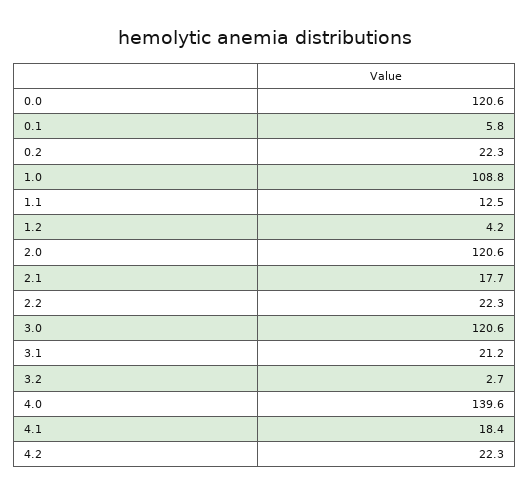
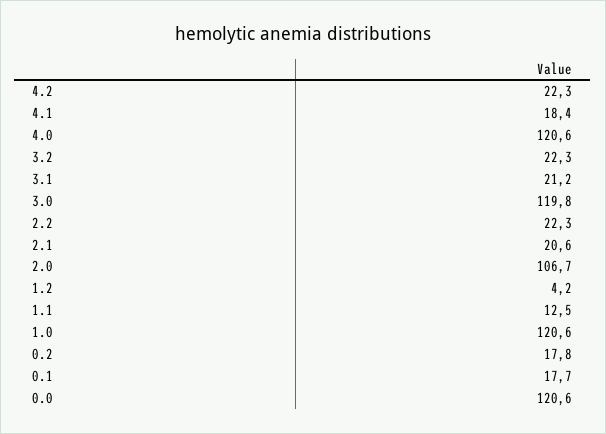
0.1: 5.8 -> 17.7
0.2: 22.3 -> 17.8
1.0: 108.8 -> 120.6
2.0: 120.6 -> 106.7
2.1: 17.7 -> 20.6
3.0: 120.6 -> 119.8
3.2: 2.7 -> 22.3
4.0: 139.6 -> 120.6

